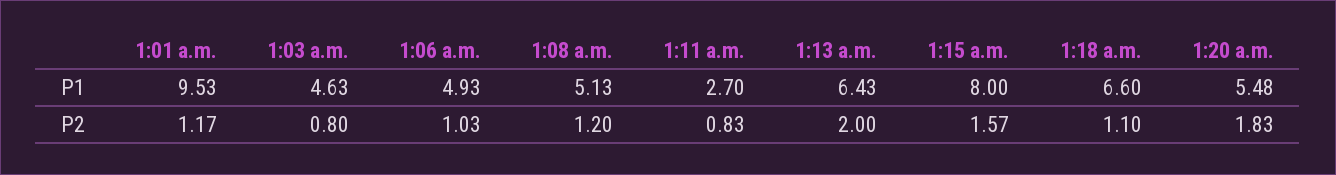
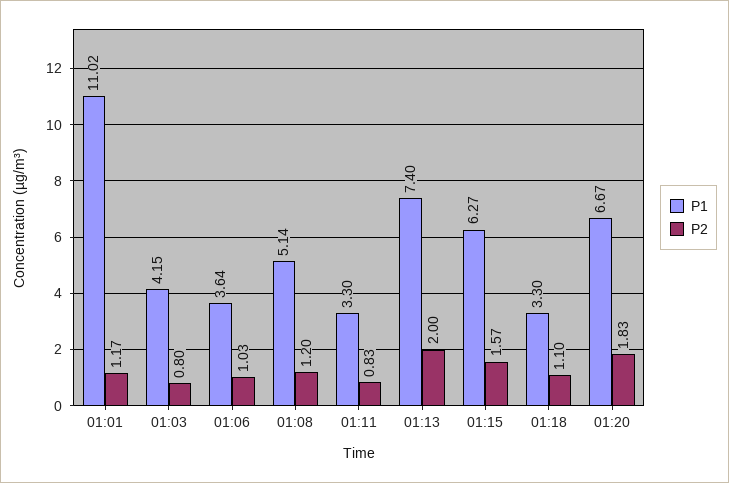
P1, 1:01 a.m.: 9.53 -> 11.02
P1, 1:03 a.m.: 4.63 -> 4.15
P1, 1:06 a.m.: 4.93 -> 3.64
P1, 1:08 a.m.: 5.13 -> 5.14
P1, 1:11 a.m.: 2.7 -> 3.3
P1, 1:13 a.m.: 6.43 -> 7.4
P1, 1:15 a.m.: 8 -> 6.27
P1, 1:18 a.m.: 6.6 -> 3.3
P1, 1:20 a.m.: 5.48 -> 6.67

